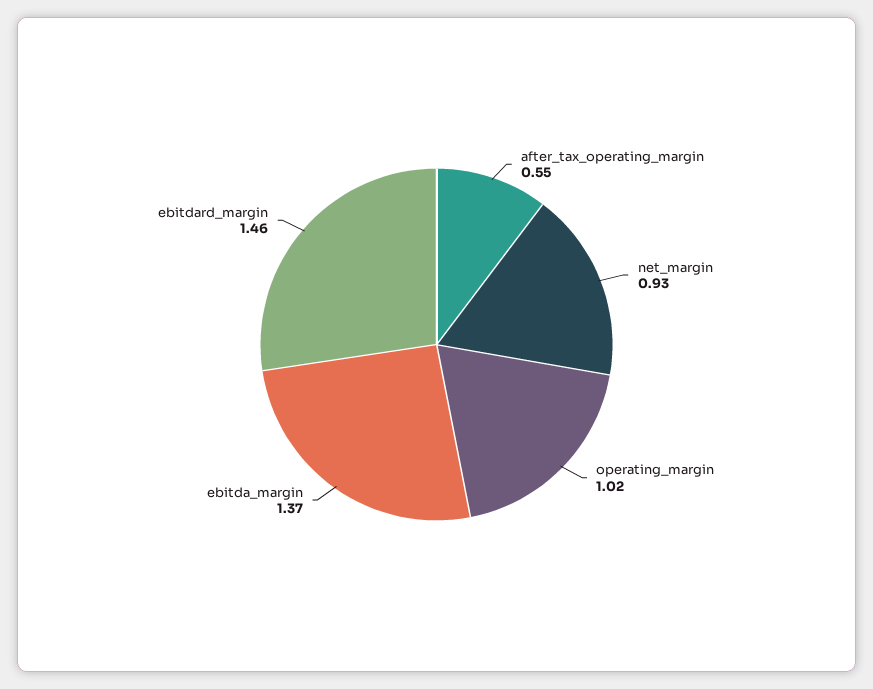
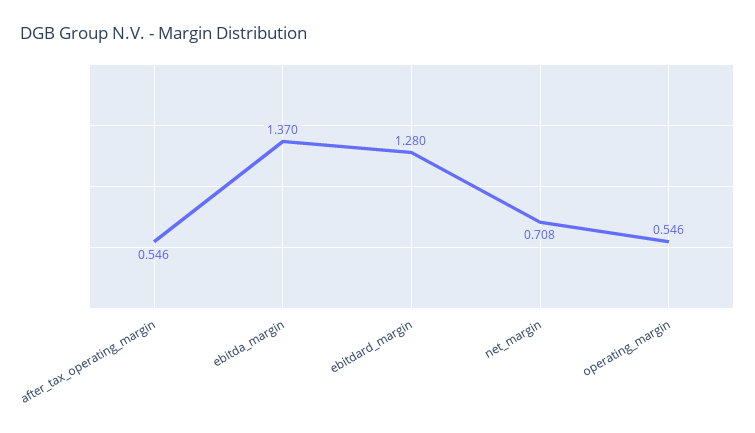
net_margin: 0.93 -> 0.708
operating_margin: 1.02 -> 0.546
ebitdard_margin: 1.46 -> 1.28

